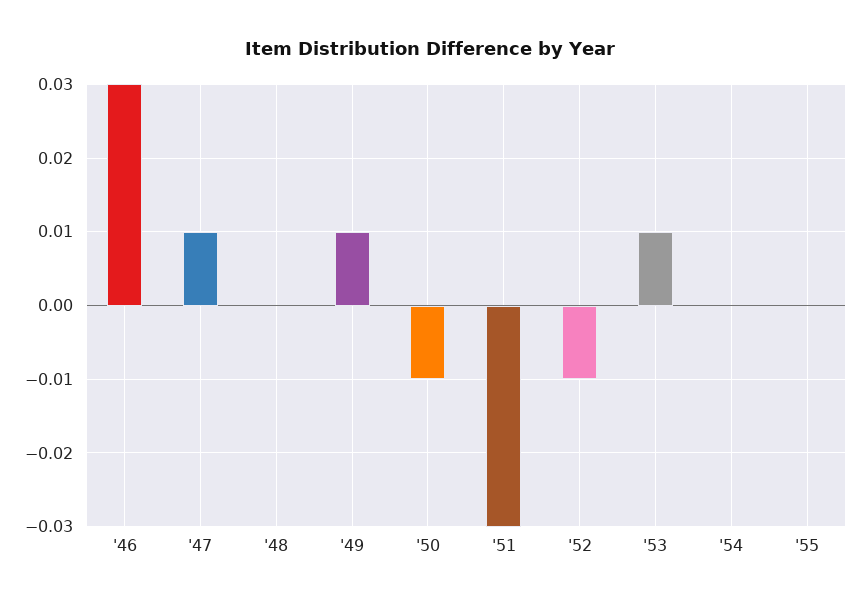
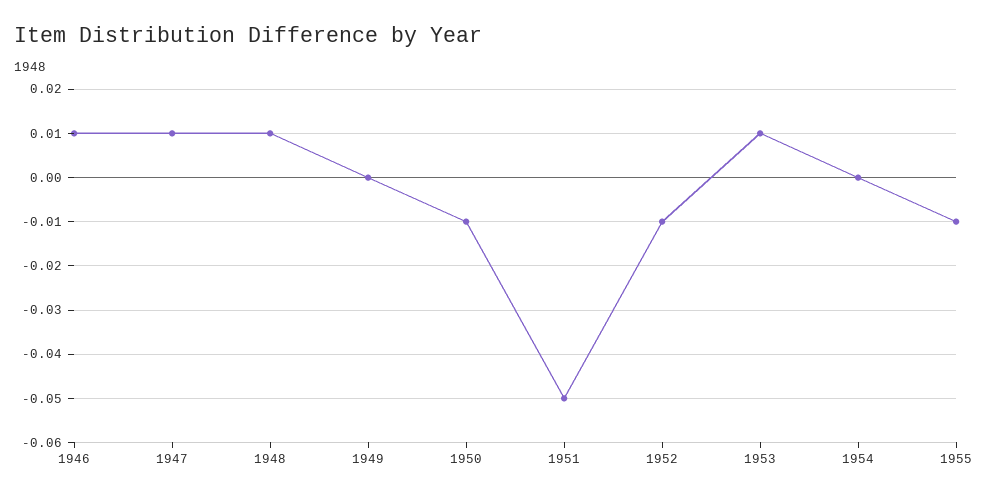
'46: 0.03 -> 0.01
'48: 0 -> 0.01
'49: 0.01 -> 0
'51: -0.03 -> -0.05
'55: 0 -> -0.01

